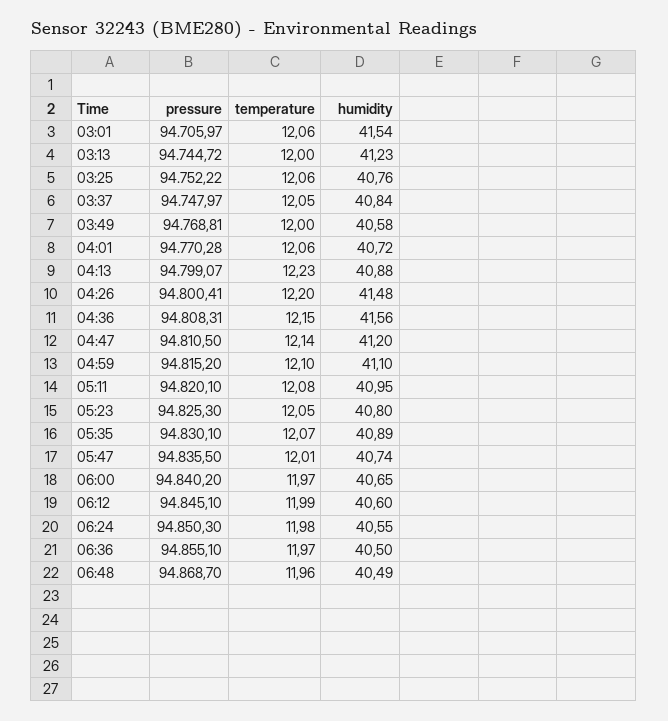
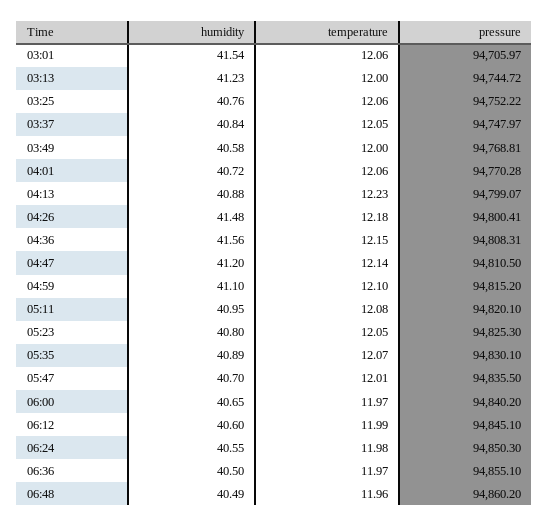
temperature, 04:26: 12.2 -> 12.18
humidity, 05:47: 40.74 -> 40.7
pressure, 06:48: 94868.7 -> 94860.2

